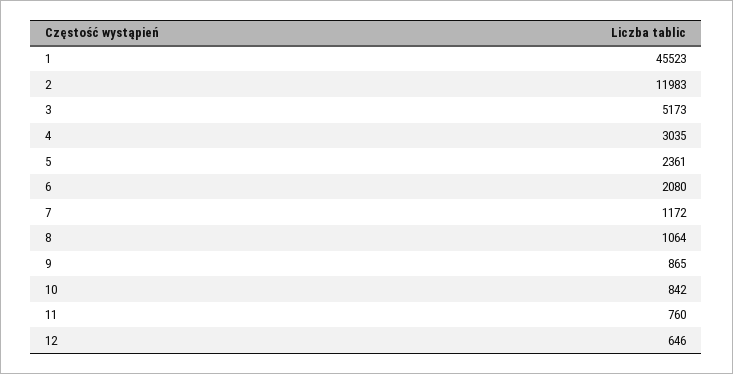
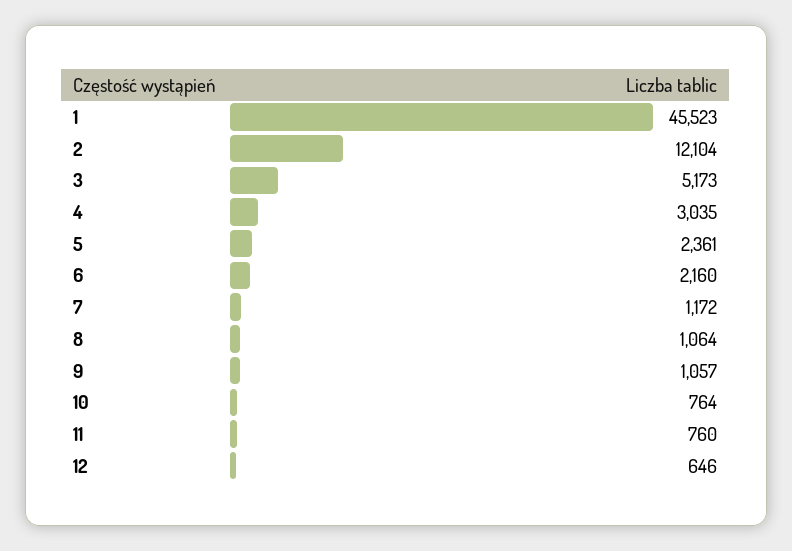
2: 11983 -> 12104
6: 2080 -> 2160
9: 865 -> 1057
10: 842 -> 764

